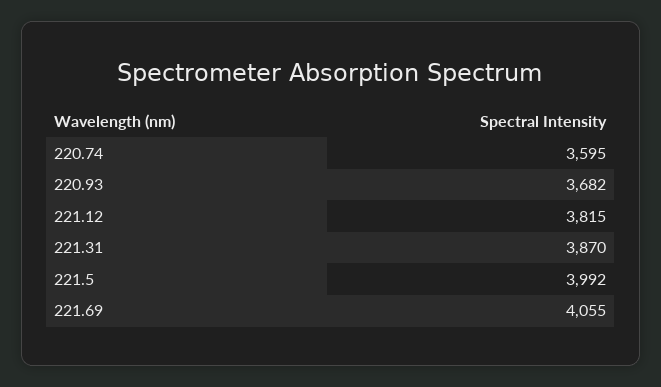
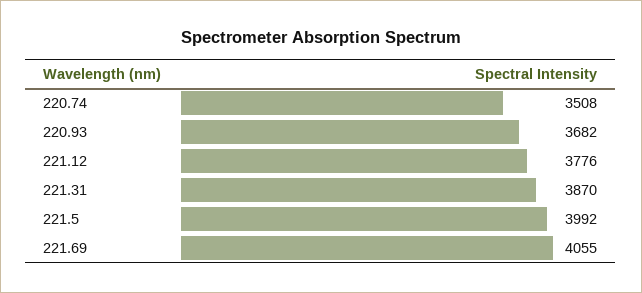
220.74: 3595 -> 3508
221.12: 3815 -> 3776

